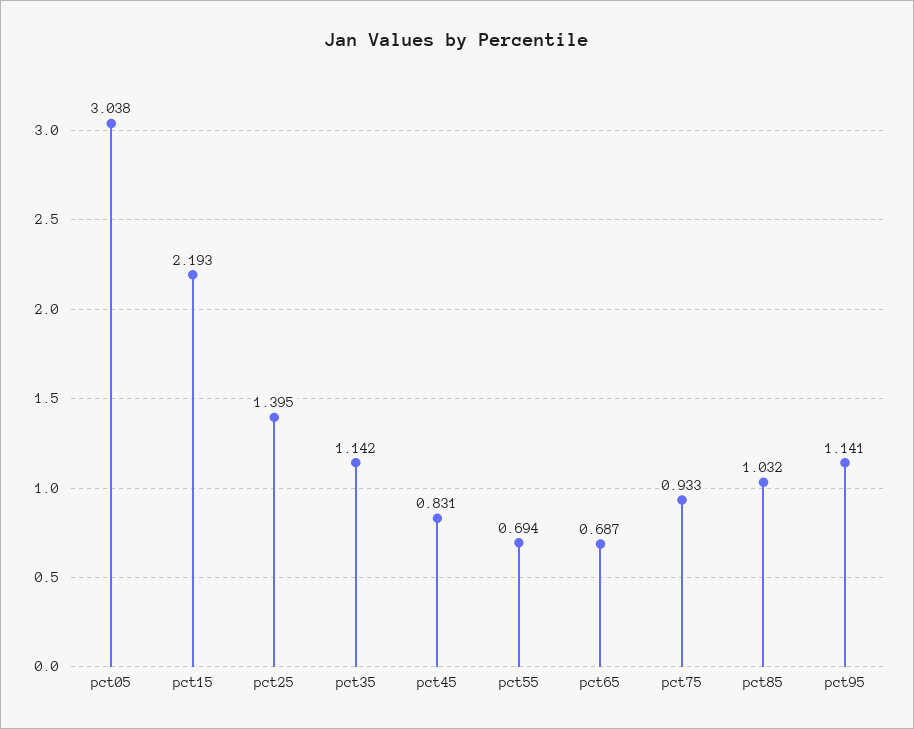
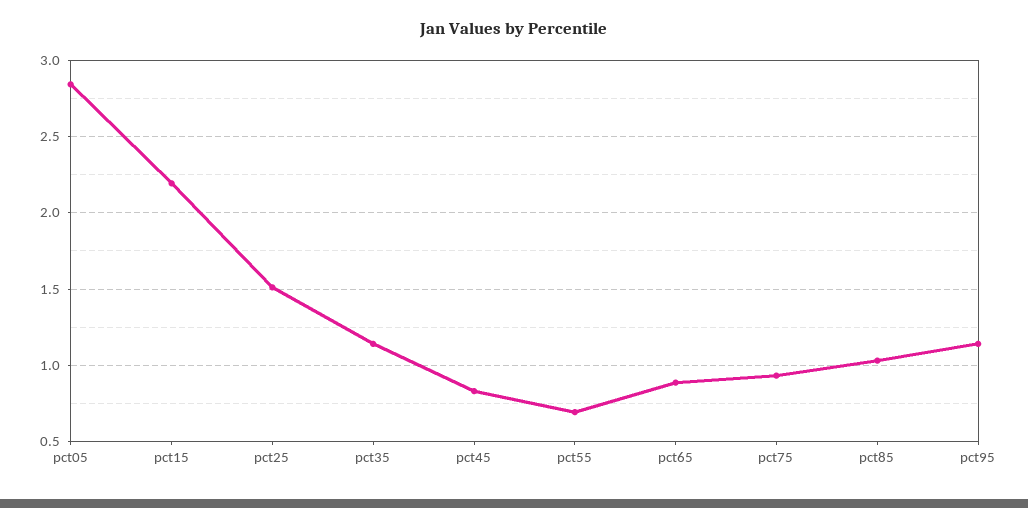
pct05: 3.038 -> 2.85
pct25: 1.395 -> 1.5
pct65: 0.687 -> 0.9

